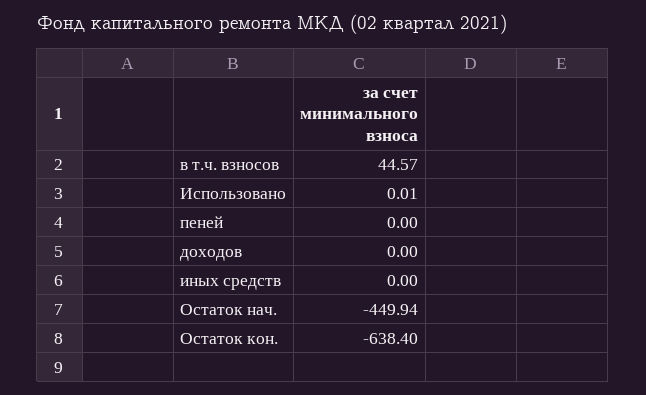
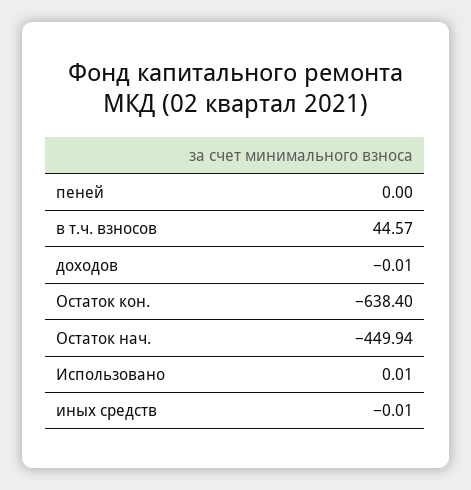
доходов: 0 -> -0.01
иных средств: 0 -> -0.01

